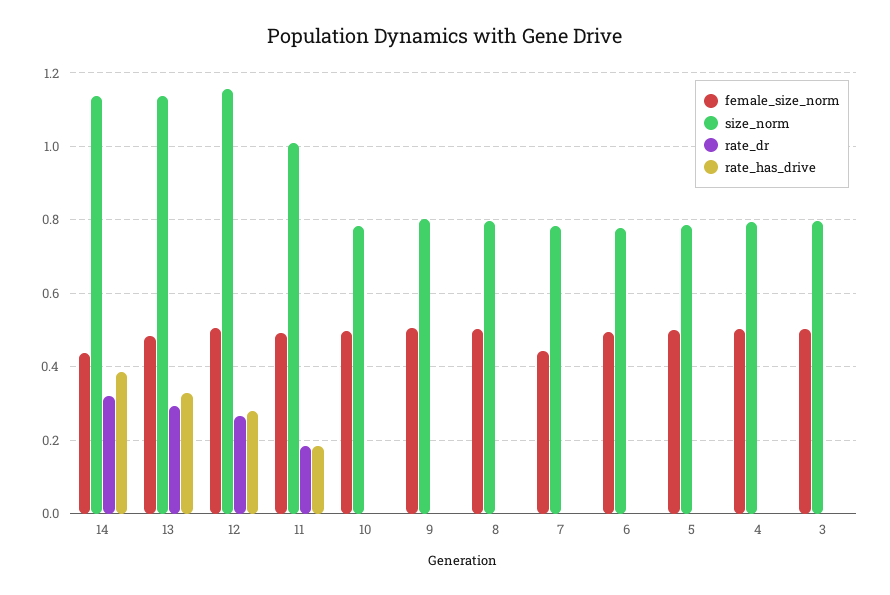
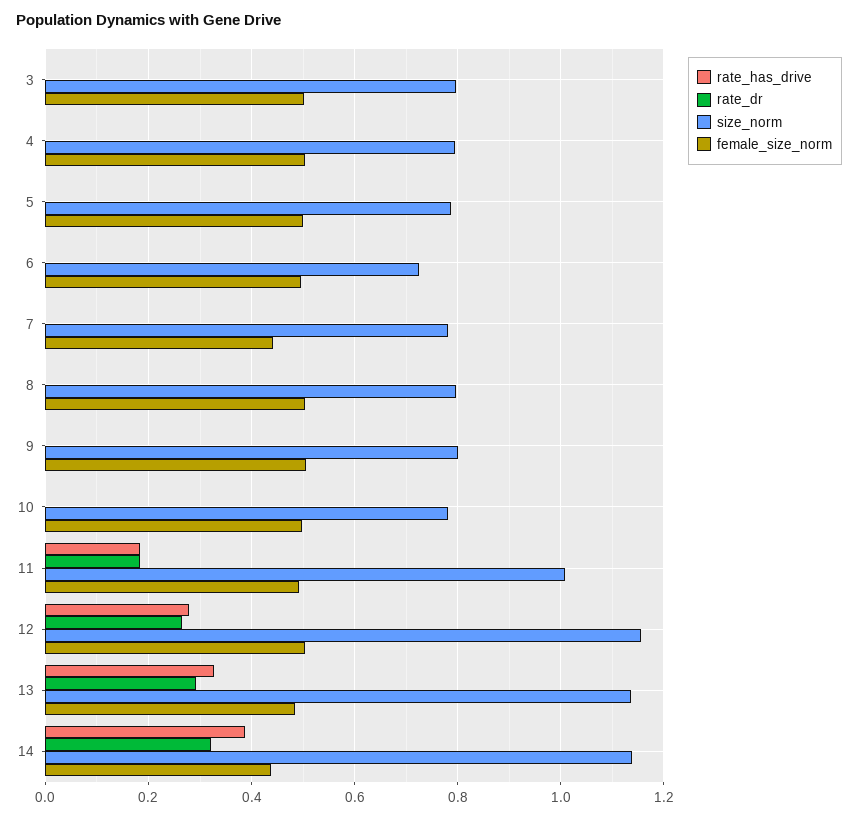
size_norm, 6: 0.78 -> 0.72

